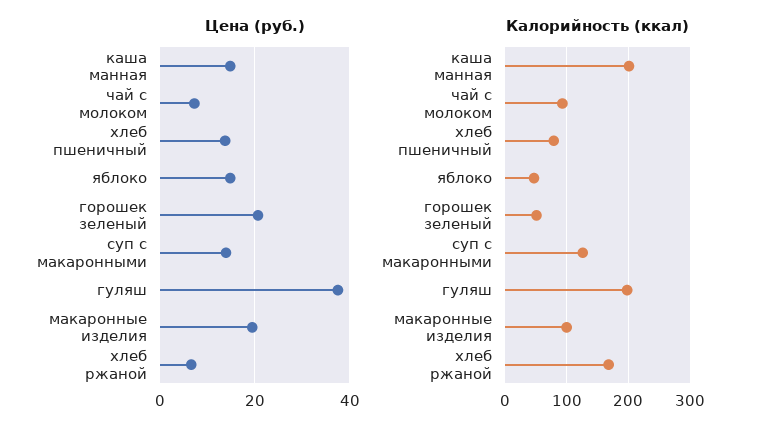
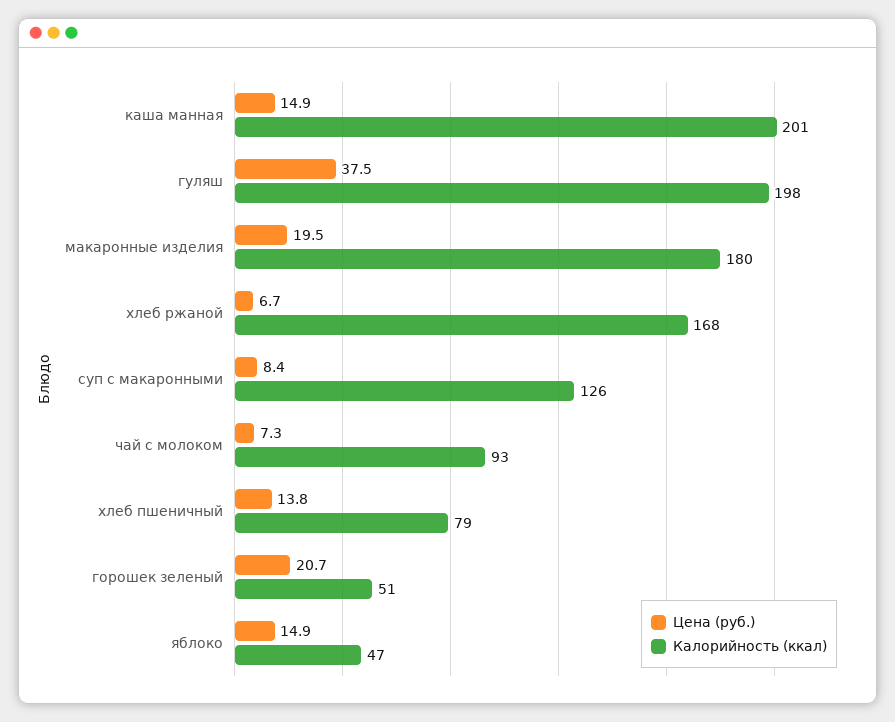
Цена (руб.), суп с макаронными: 14 -> 8.4
Калорийность (ккал), макаронные изделия: 100 -> 180

